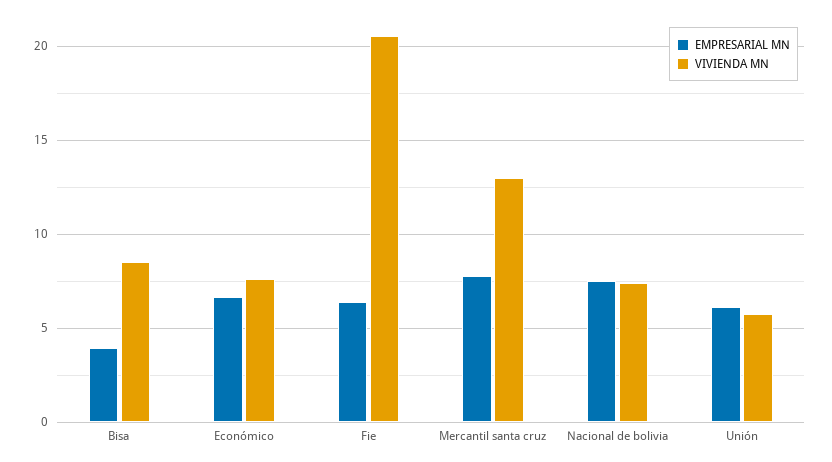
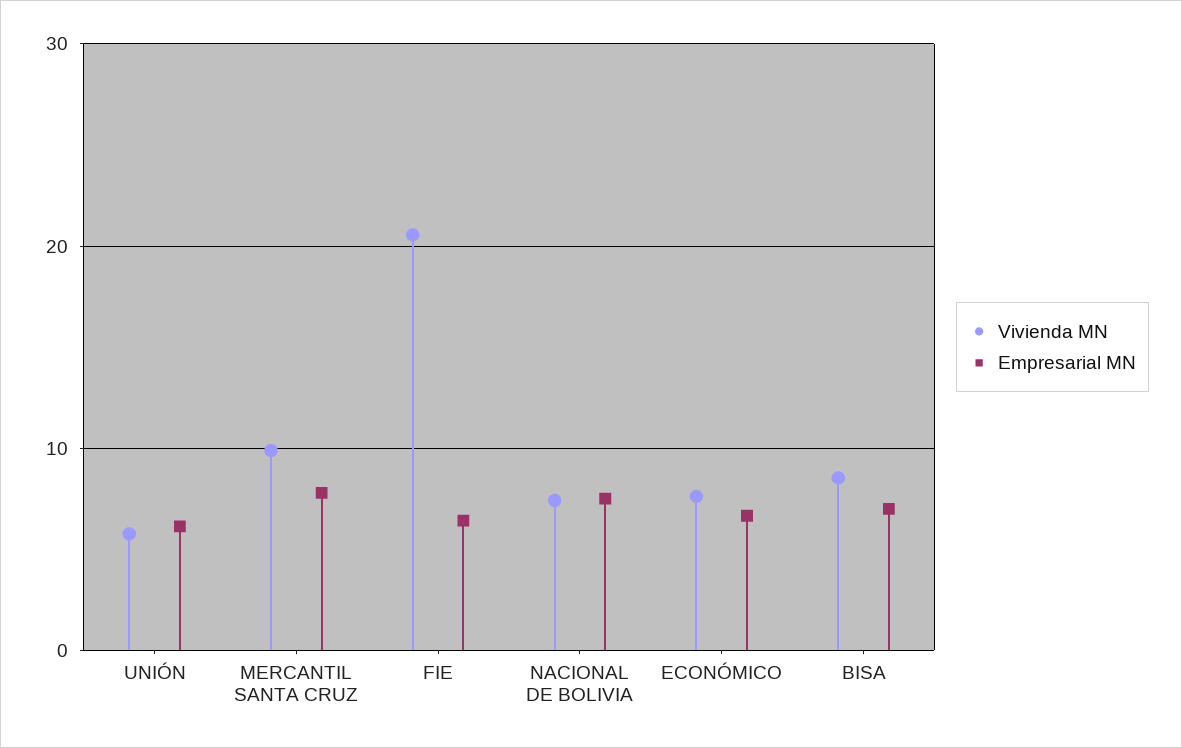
EMPRESARIAL MN, Bisa: 4 -> 7
VIVIENDA MN, Mercantil santa cruz: 13 -> 10

